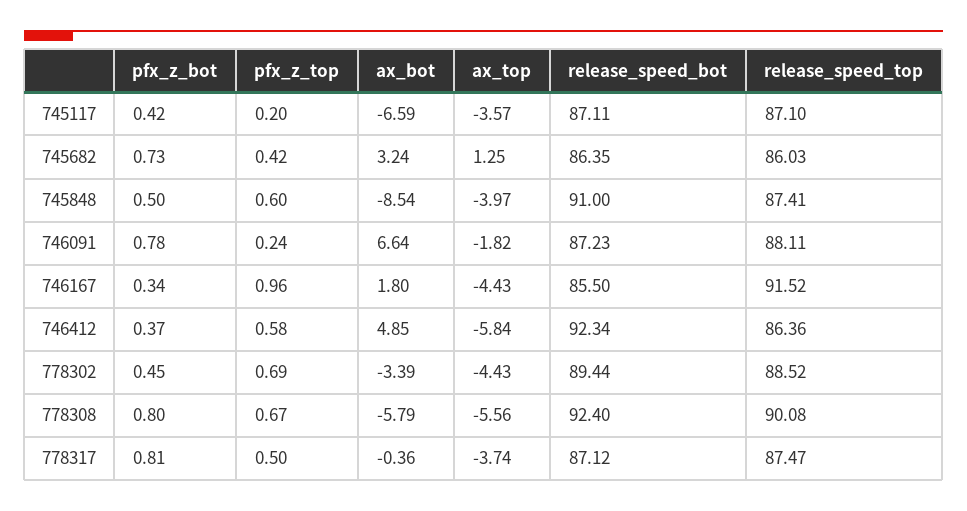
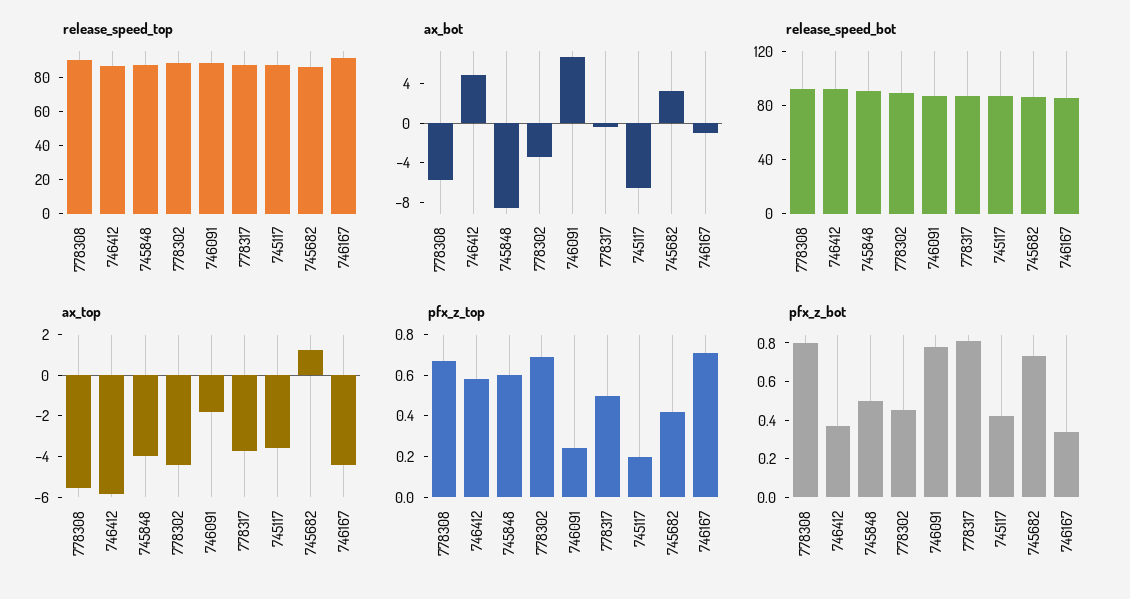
pfx_z_top, 746167: 0.96 -> 0.7
ax_bot, 746167: 1.8 -> -1

